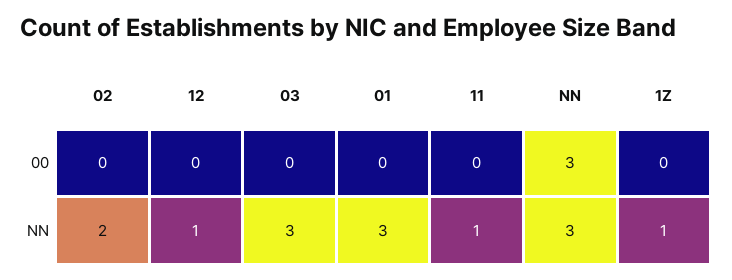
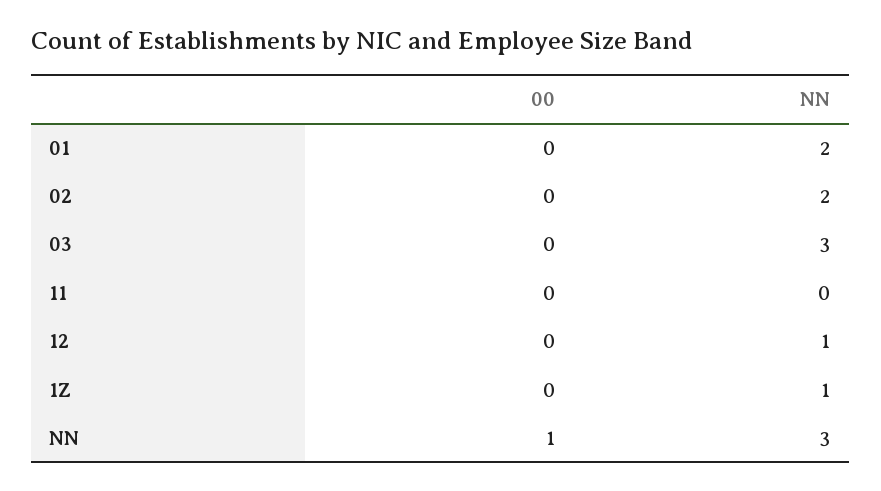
NN, 00: 3 -> 1
01, NN: 3 -> 2
11, NN: 1 -> 0

